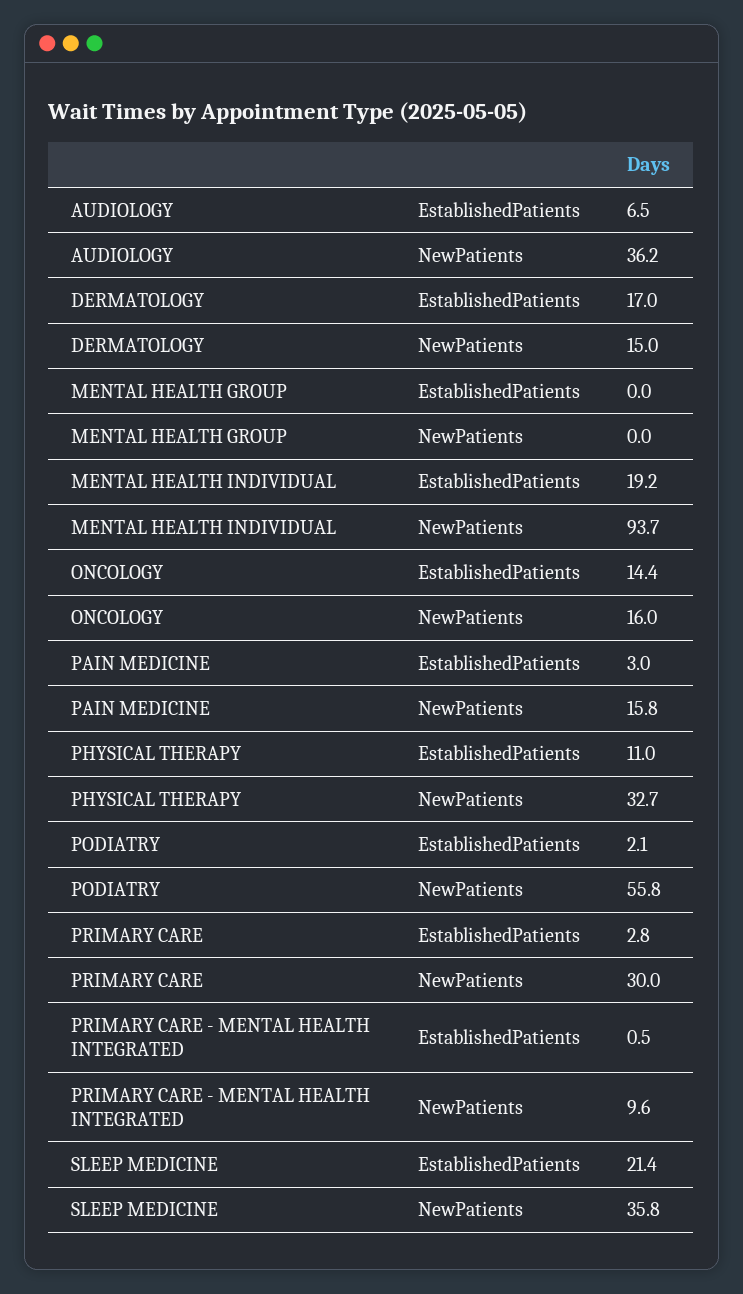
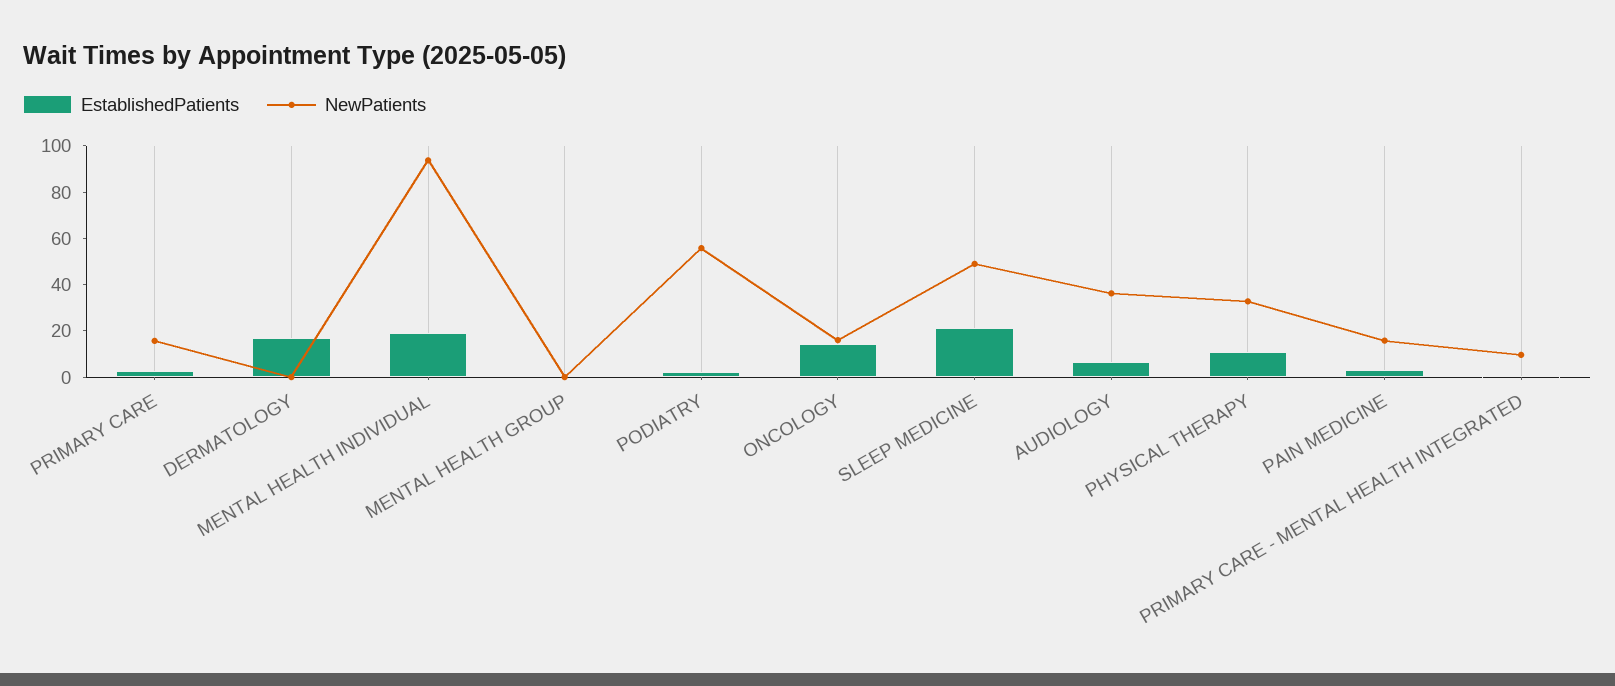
NewPatients, DERMATOLOGY: 15 -> 0
NewPatients, PRIMARY CARE: 30 -> 15
NewPatients, SLEEP MEDICINE: 35.8 -> 50

